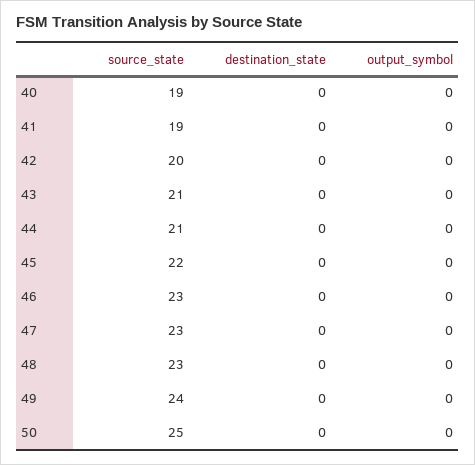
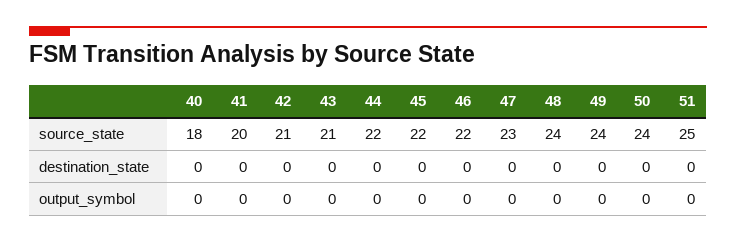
source_state, 40: 19 -> 18
source_state, 41: 19 -> 20
source_state, 42: 20 -> 21
source_state, 44: 21 -> 22
source_state, 46: 23 -> 22
source_state, 48: 23 -> 24
source_state, 50: 25 -> 24
source_state, 51: none -> 25
destination_state, 51: none -> 0
output_symbol, 51: none -> 0

